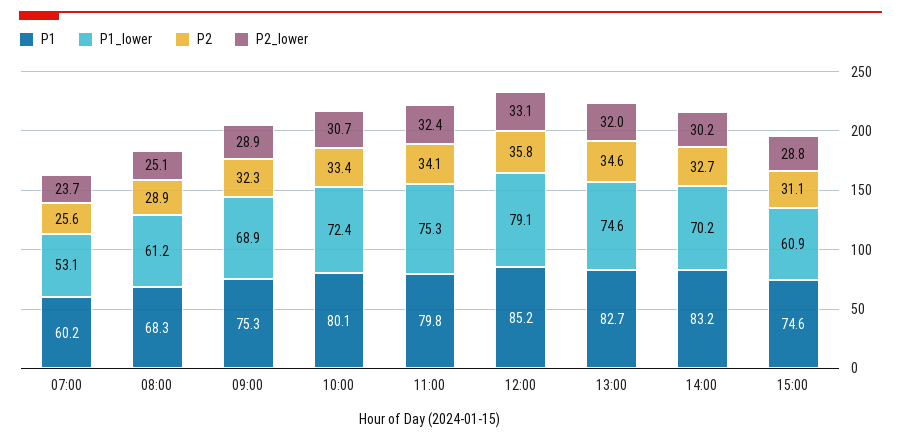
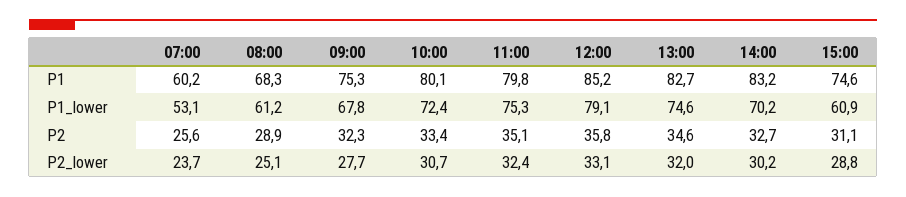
P1_lower, 09:00: 68.9 -> 67.8
P2_lower, 09:00: 28.9 -> 27.7
P2, 11:00: 34.1 -> 35.1

